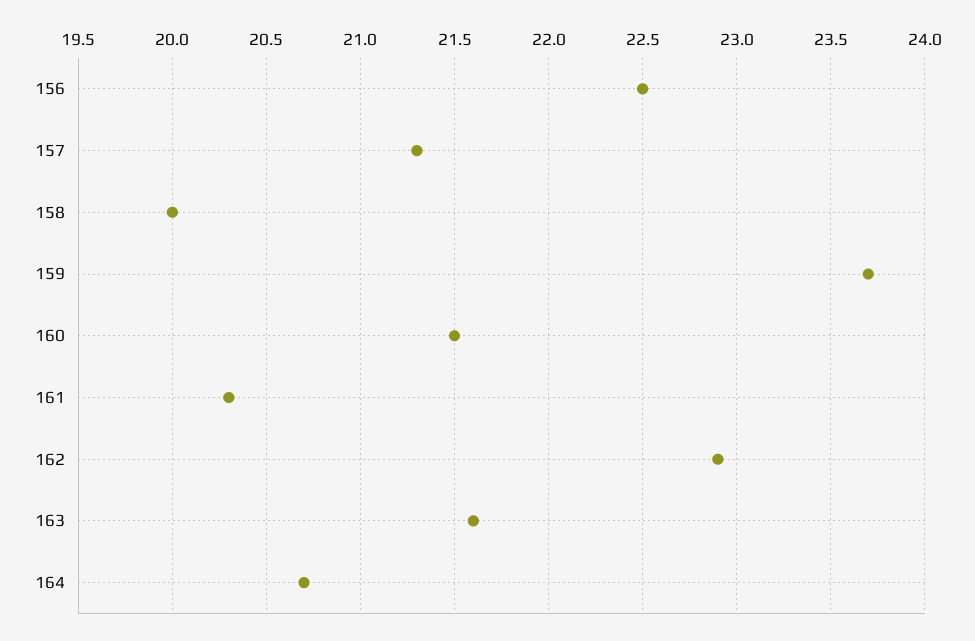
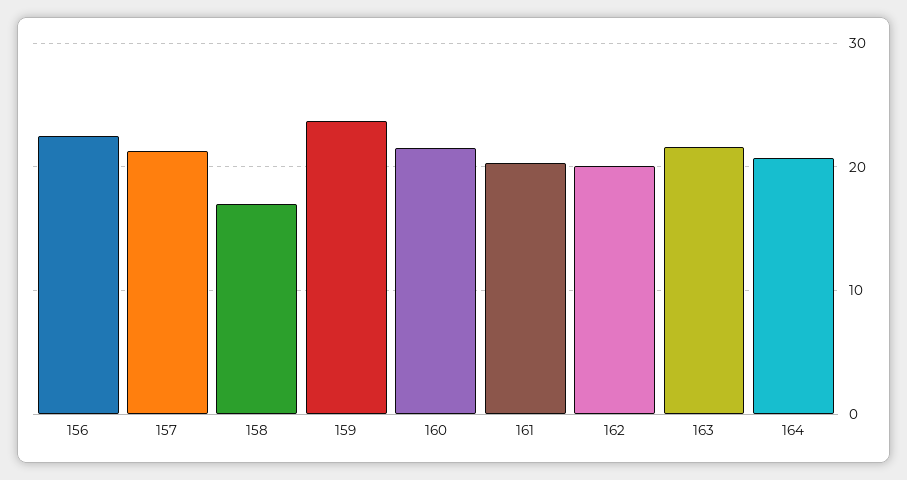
158: 20 -> 17
162: 22.9 -> 20

